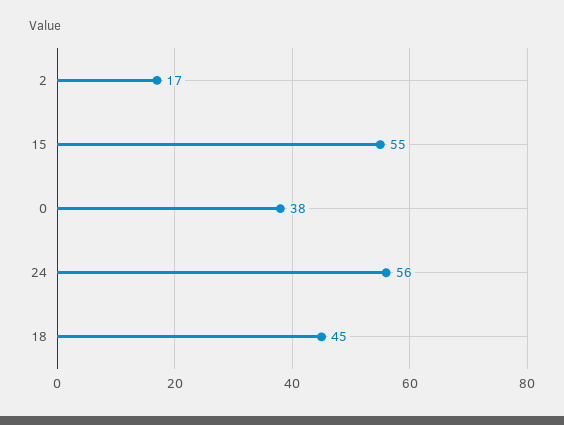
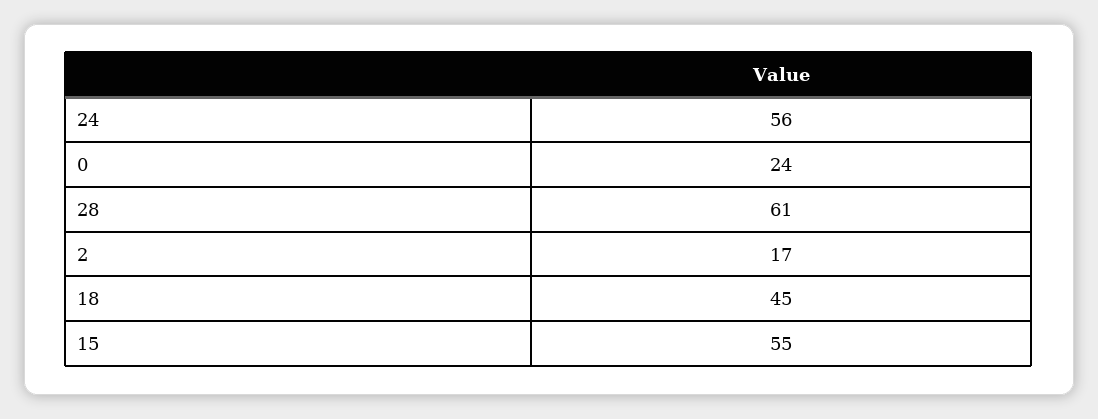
0: 38 -> 24
28: none -> 61

